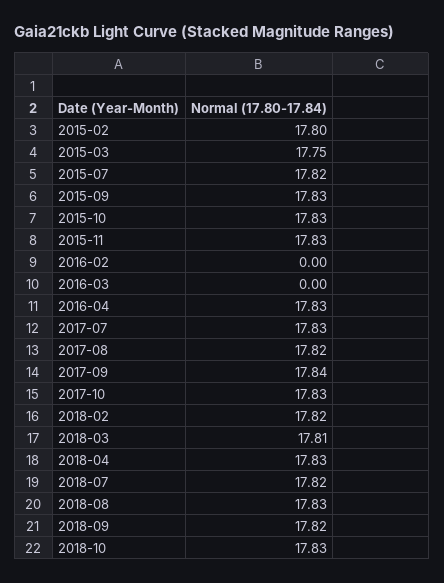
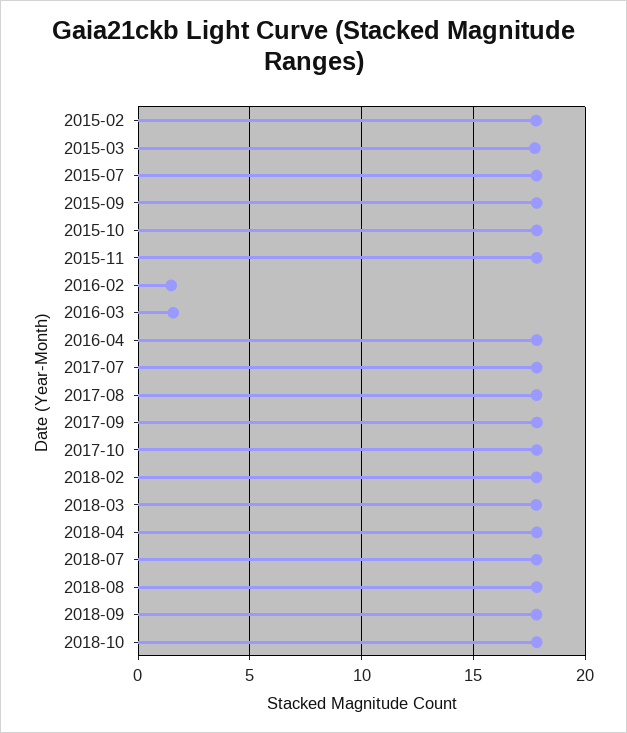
2016-02: 0 -> 1.5
2016-03: 0 -> 1.5

